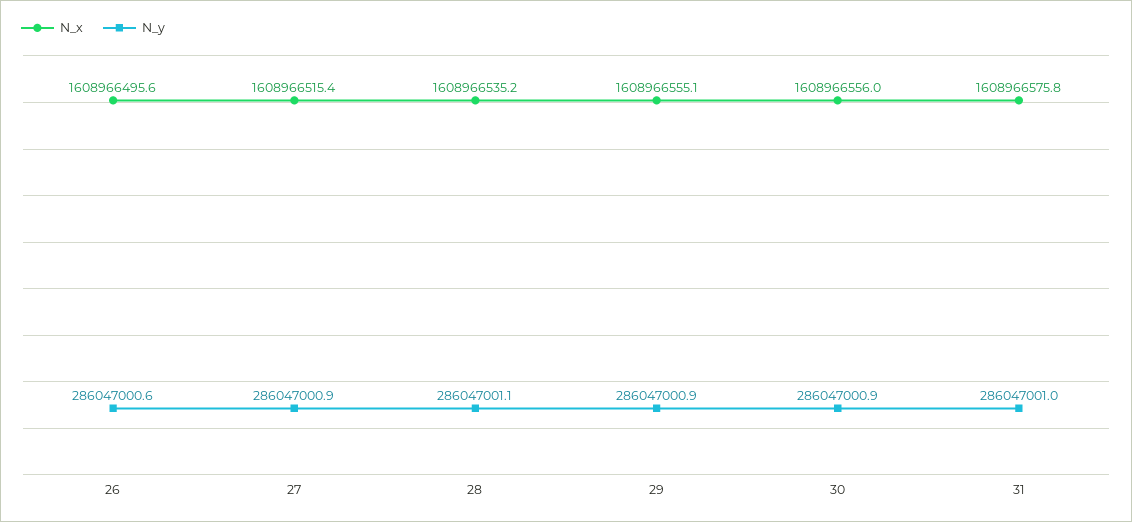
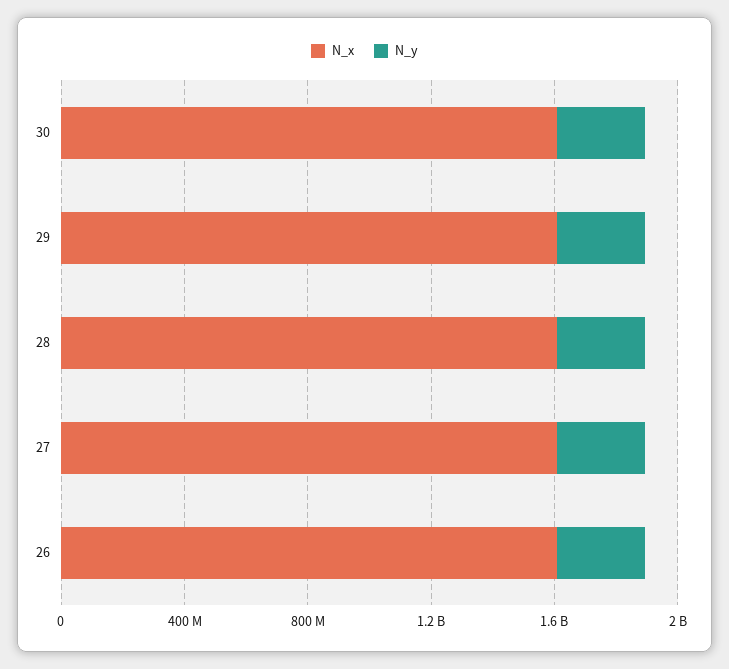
N_x, 31: 1608966575.8 -> none
N_y, 31: 286047001 -> none

